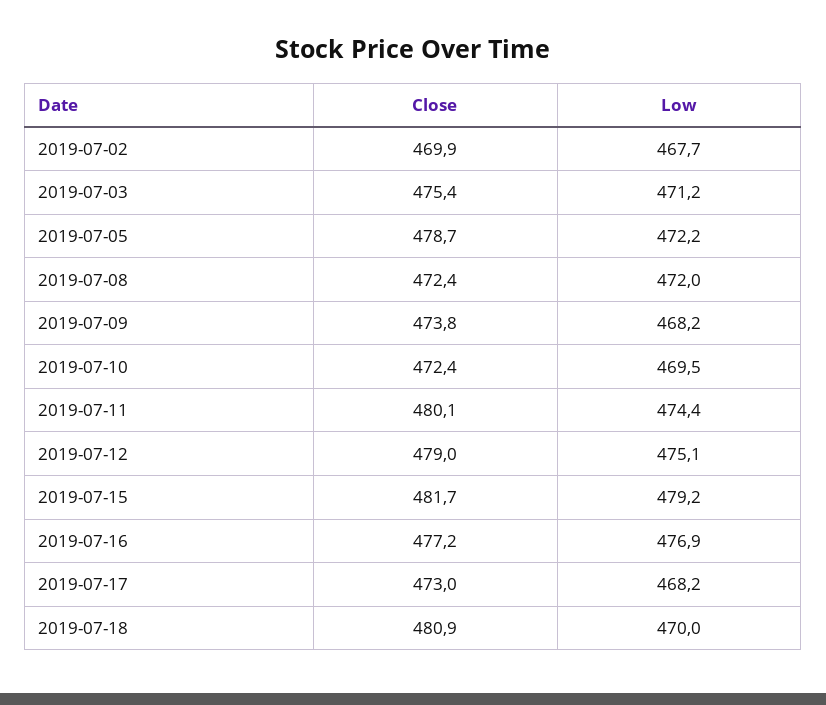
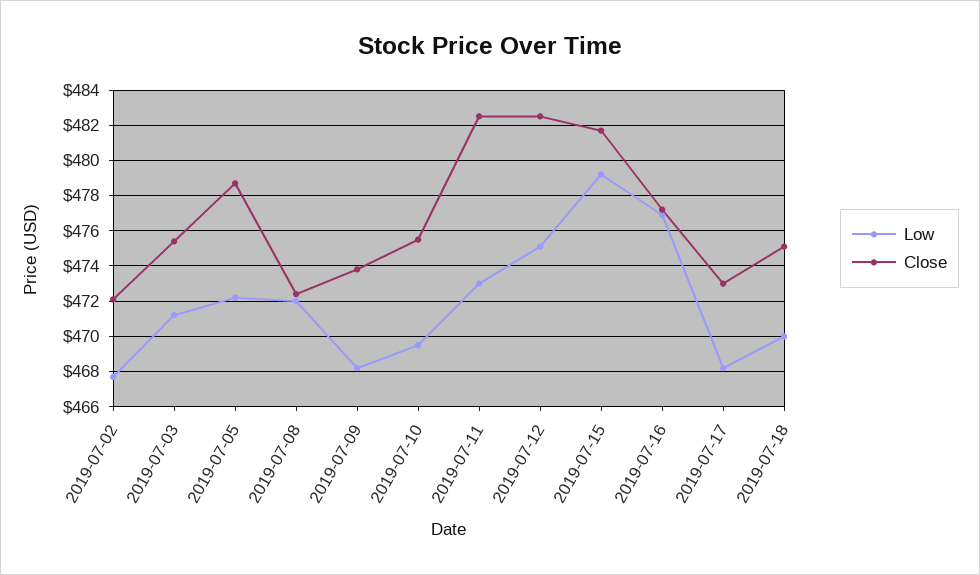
Close, 2019-07-02: 469.9 -> 472
Close, 2019-07-10: 472.4 -> 475.5
Close, 2019-07-11: 480.1 -> 482.5
Low, 2019-07-11: 474.4 -> 473
Close, 2019-07-12: 479 -> 482.5
Close, 2019-07-18: 480.9 -> 475

